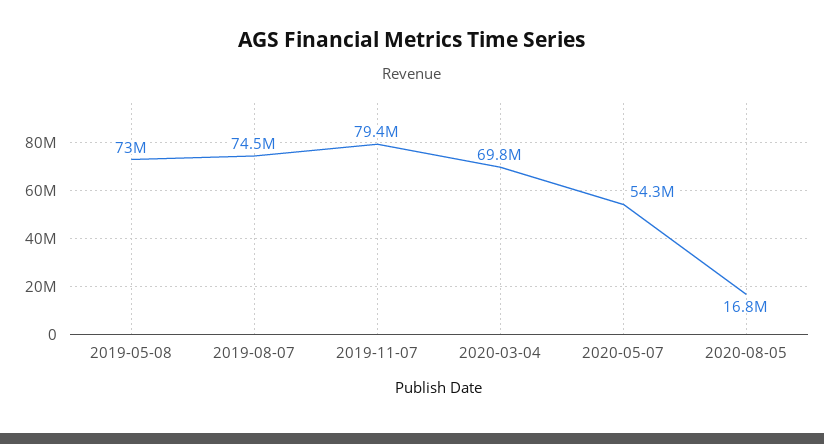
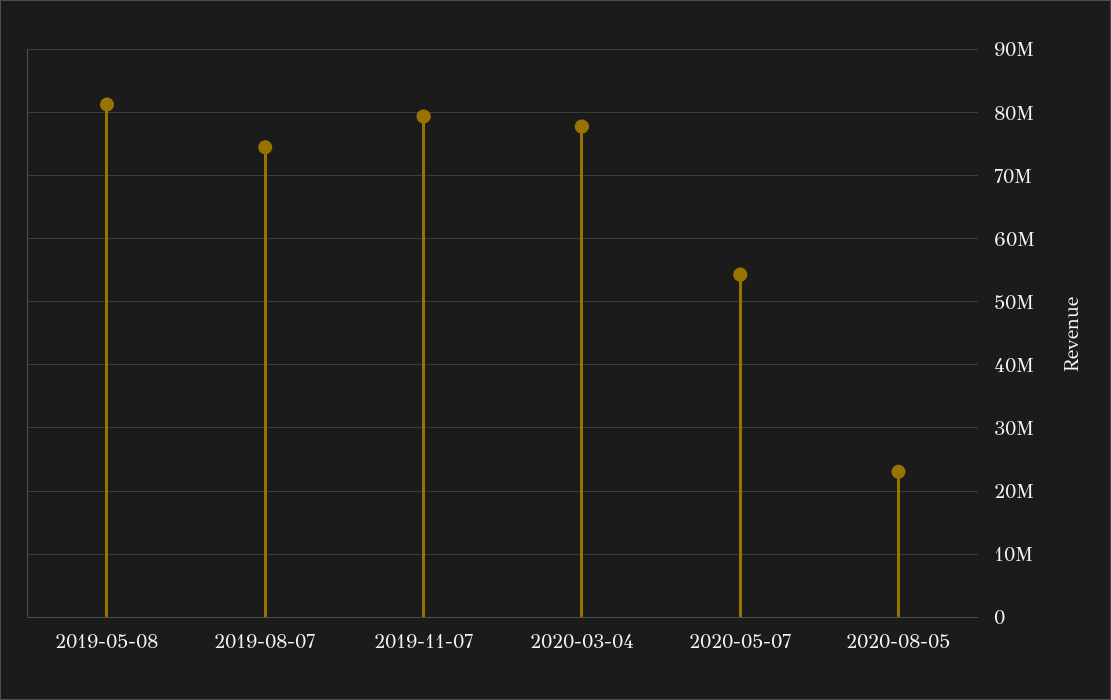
2019-05-08: 73000000 -> 81000000
2020-03-04: 69800000 -> 78000000
2020-08-05: 16800000 -> 23000000

